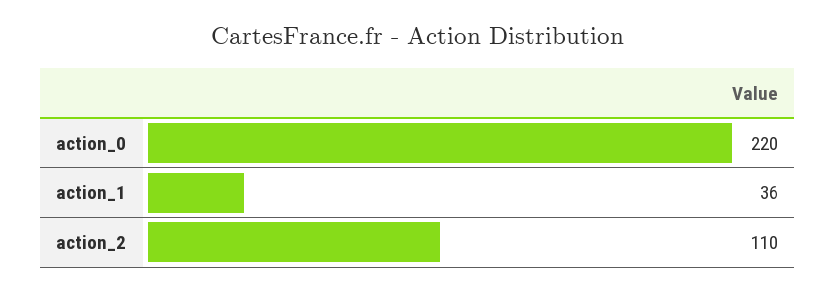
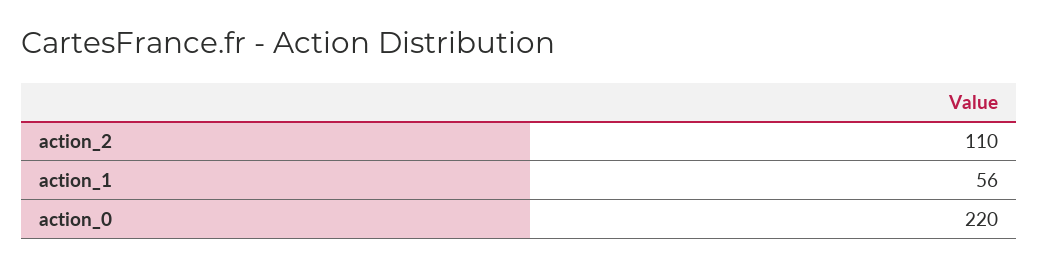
action_1: 36 -> 56

